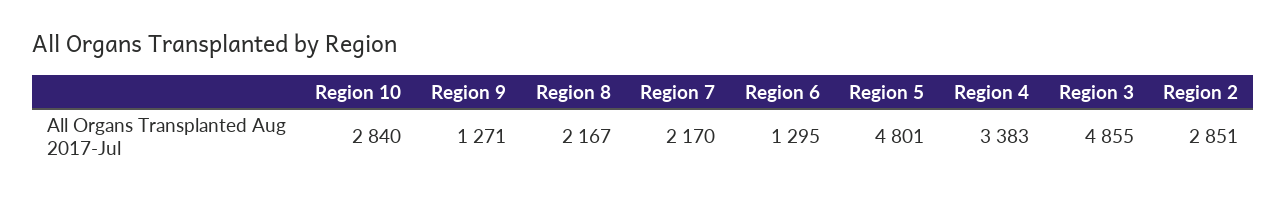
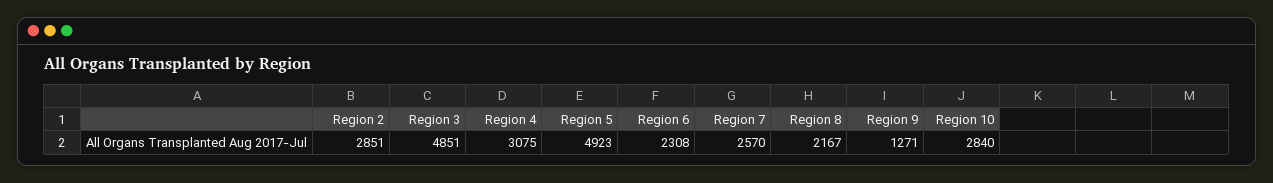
Region 7: 2170 -> 2570
Region 6: 1295 -> 2308
Region 5: 4801 -> 4923
Region 4: 3383 -> 3075
Region 3: 4855 -> 4851

